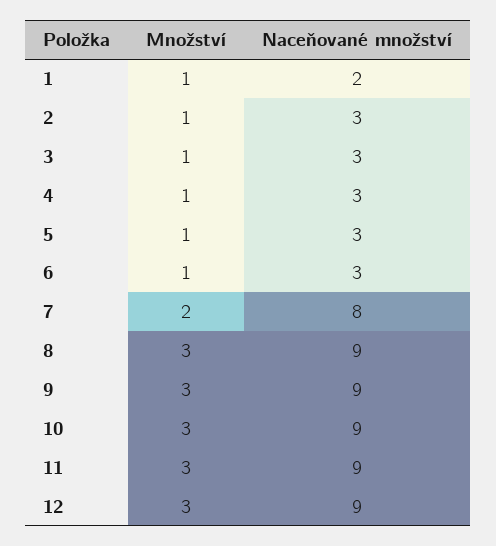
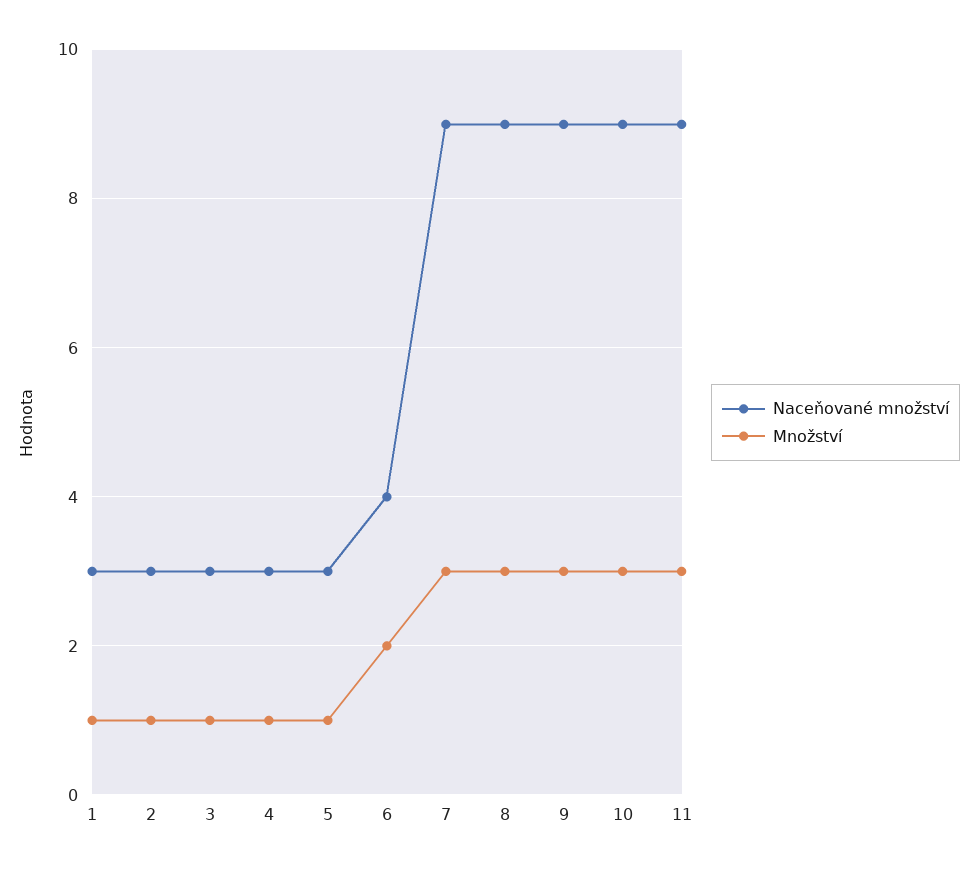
Naceňované množství, 1: 2 -> 3
Množství, 6: 1 -> 2
Naceňované množství, 6: 3 -> 4
Množství, 7: 2 -> 3
Naceňované množství, 7: 8 -> 9
Množství, 12: 3 -> none
Naceňované množství, 12: 9 -> none

